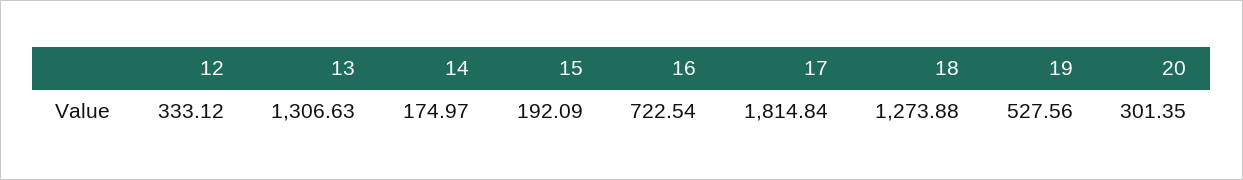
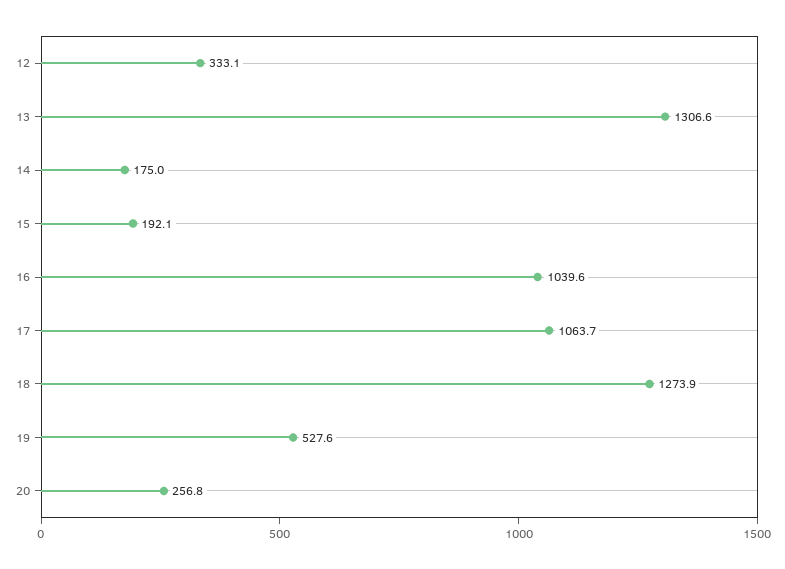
16: 722.54 -> 1039.6
17: 1814.84 -> 1063.7
20: 301.35 -> 256.8

